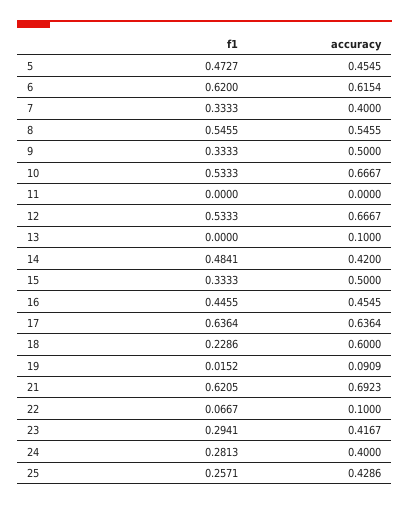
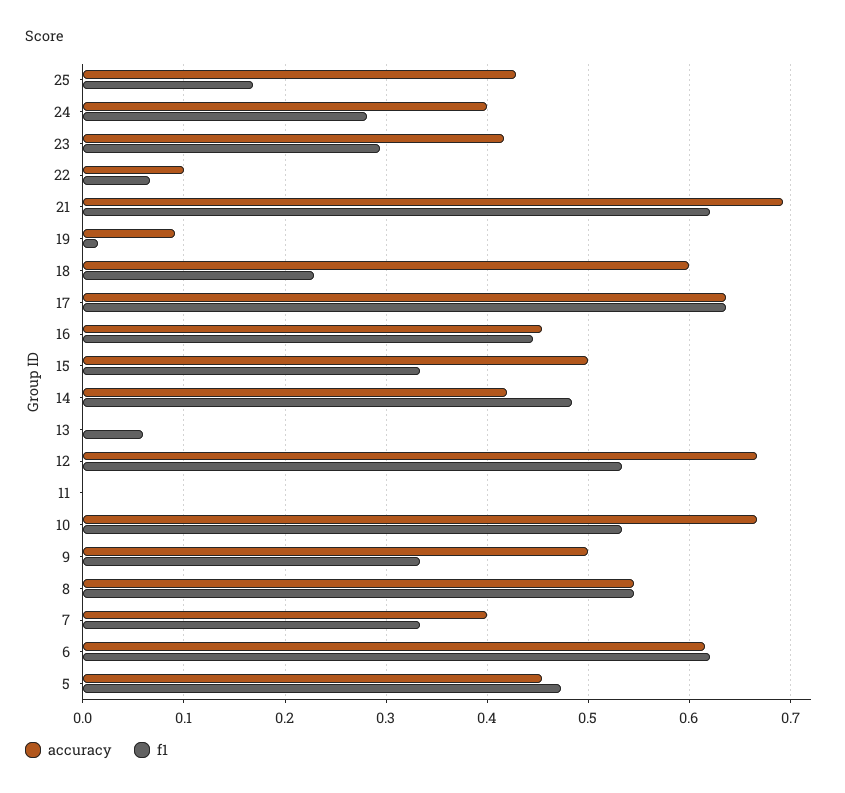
f1, 13: 0 -> 0.06
accuracy, 13: 0.1 -> 0
f1, 25: 0.2571 -> 0.17

